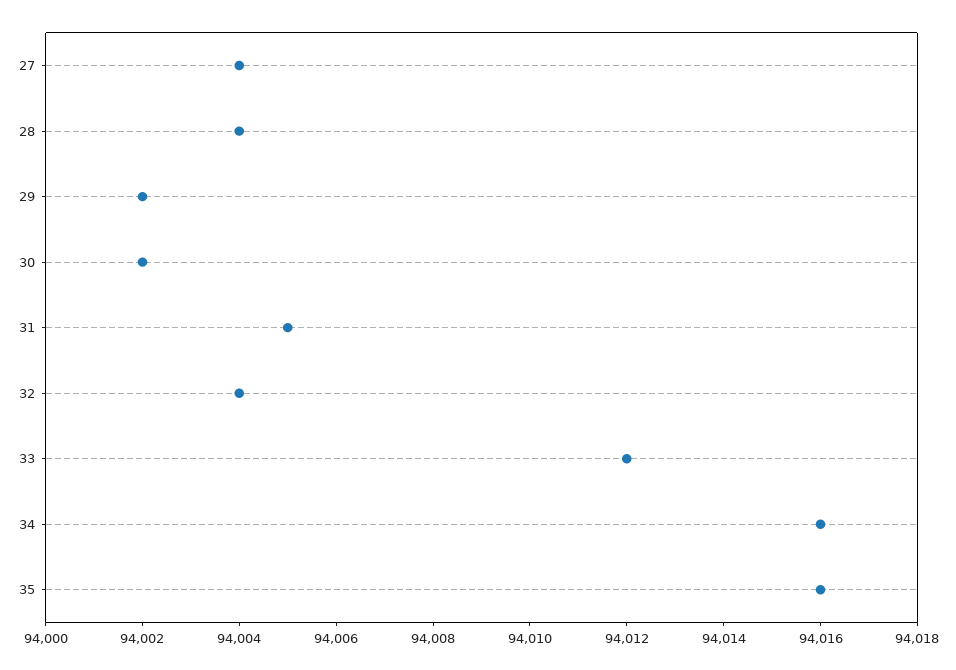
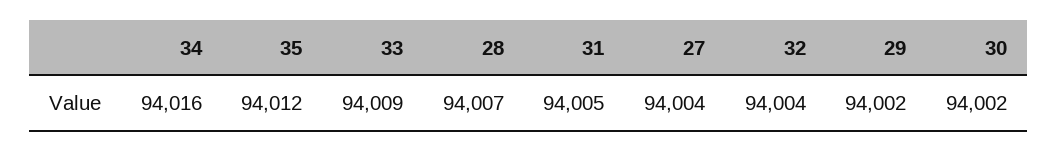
28: 94004 -> 94007
33: 94012 -> 94009
35: 94016 -> 94012

